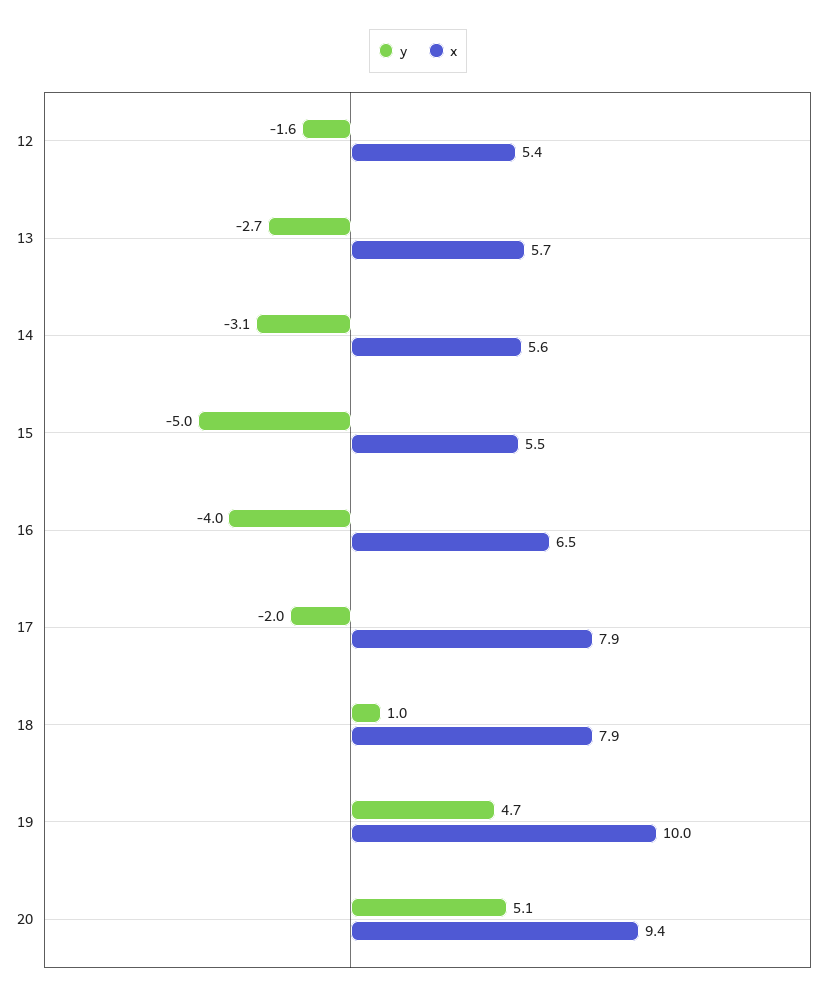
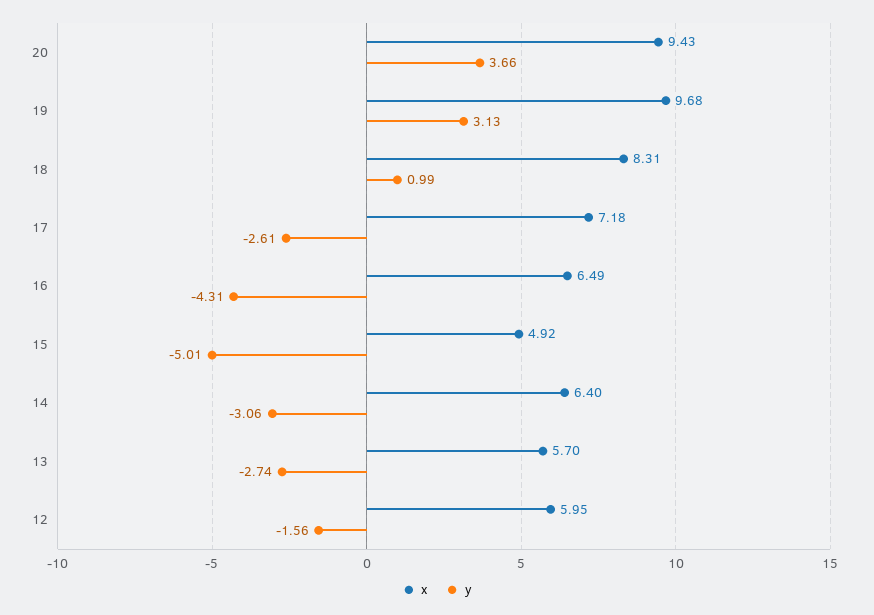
x, 12: 5.4 -> 5.95
x, 14: 5.6 -> 6.4
x, 15: 5.5 -> 4.92
y, 16: -4 -> -4.31
y, 17: -2 -> -2.61
x, 17: 7.9 -> 7.18
x, 18: 7.9 -> 8.31
y, 19: 4.7 -> 3.13
x, 19: 10 -> 9.68
y, 20: 5.1 -> 3.66

